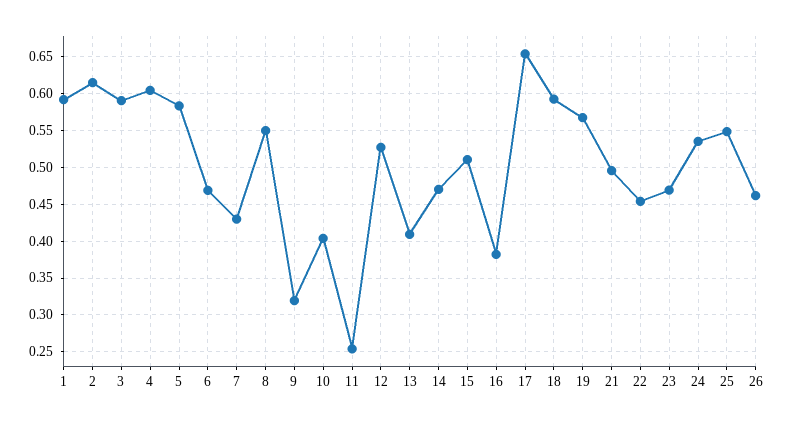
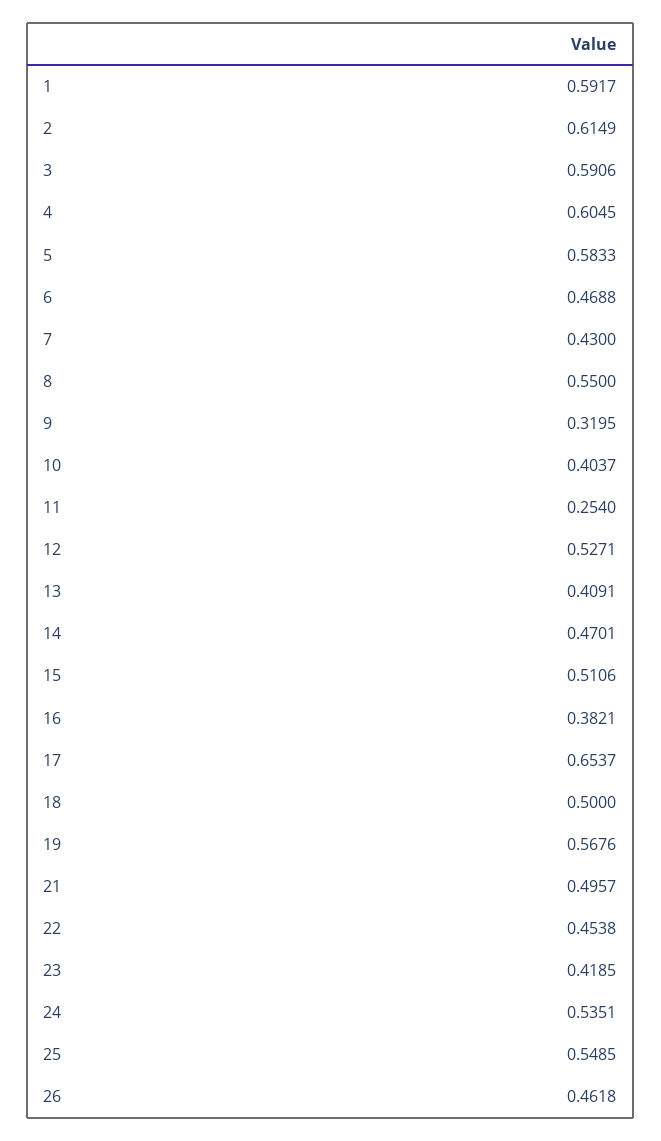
18: 0.59 -> 0.5
23: 0.47 -> 0.4185

